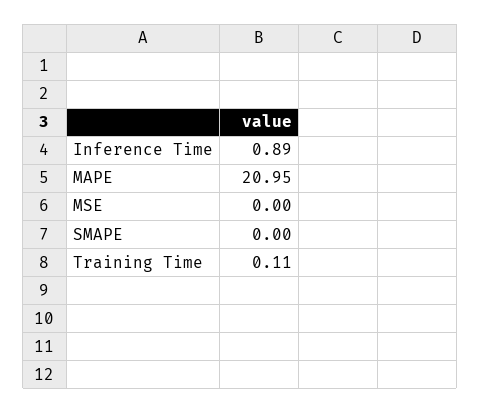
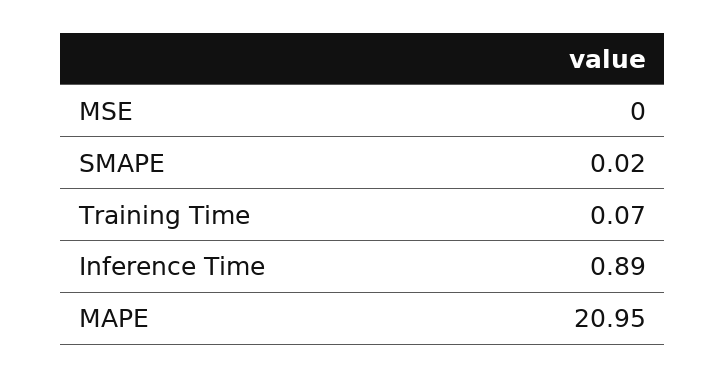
SMAPE: 0 -> 0.02
Training Time: 0.11 -> 0.07

